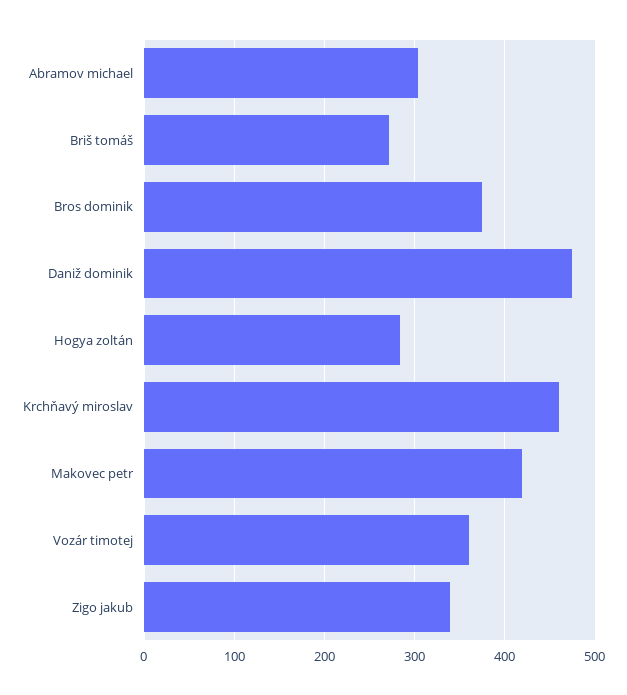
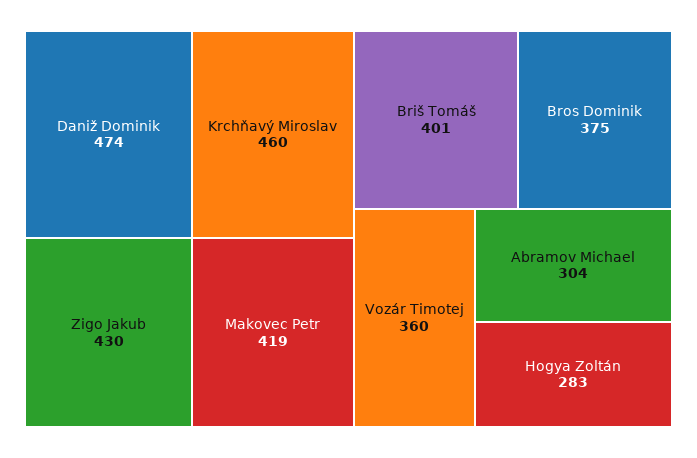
Briš tomáš: 270 -> 401
Zigo jakub: 340 -> 430

